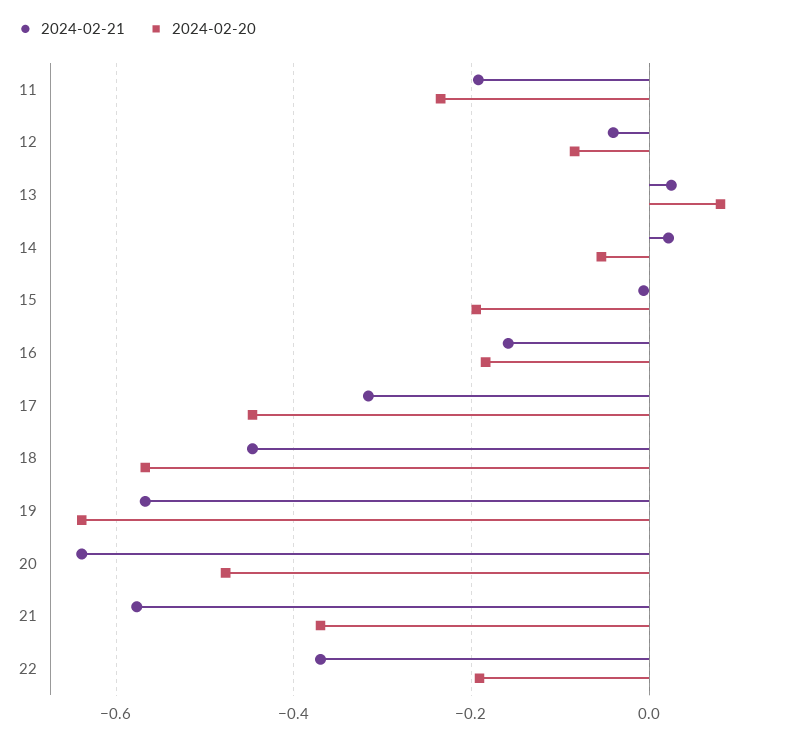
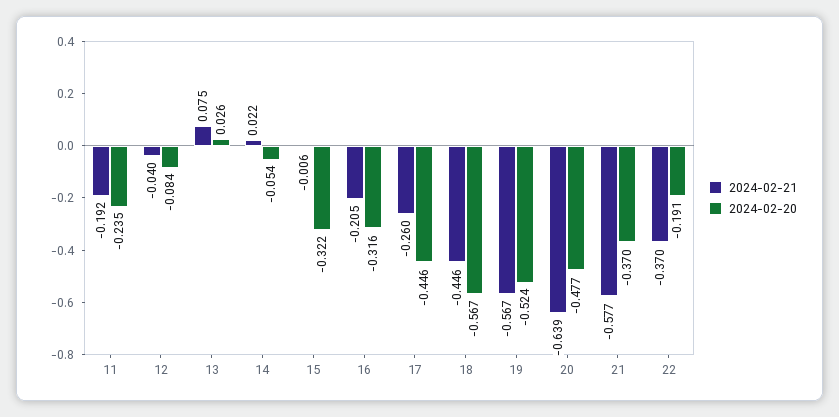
2024-02-21, 13: 0.02 -> 0.075
2024-02-20, 13: 0.08 -> 0.026
2024-02-20, 15: -0.2 -> -0.322
2024-02-21, 16: -0.16 -> -0.205
2024-02-20, 16: -0.18 -> -0.316
2024-02-21, 17: -0.32 -> -0.26
2024-02-20, 19: -0.64 -> -0.524

